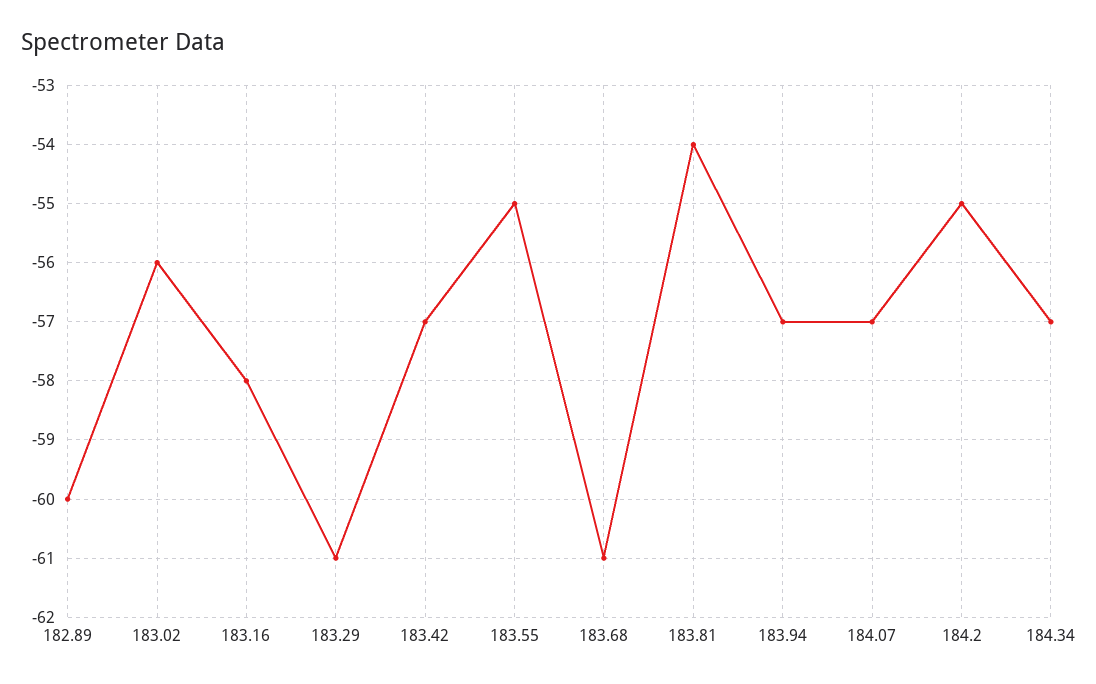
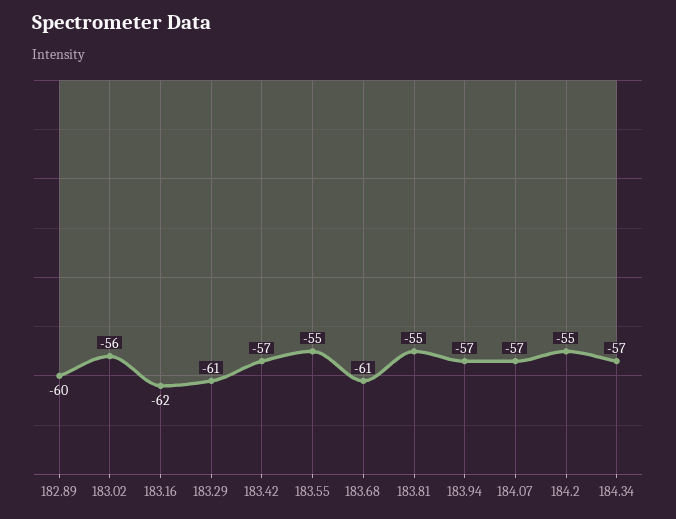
183.16: -58 -> -62
183.81: -54 -> -55

